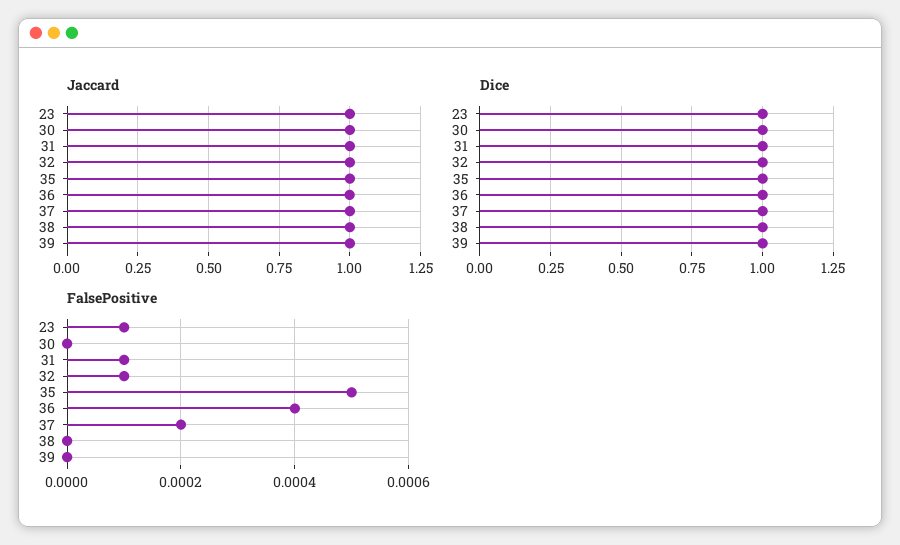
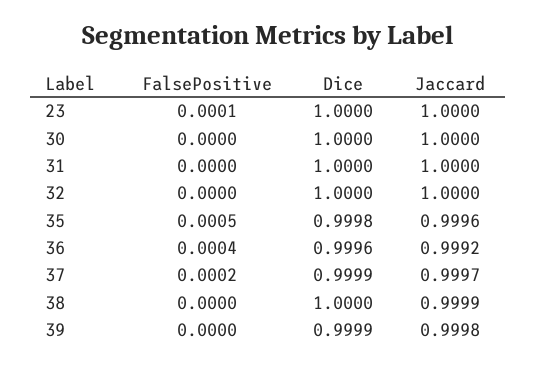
FalsePositive, 31: 0.0001 -> 0
FalsePositive, 32: 0.0001 -> 0

